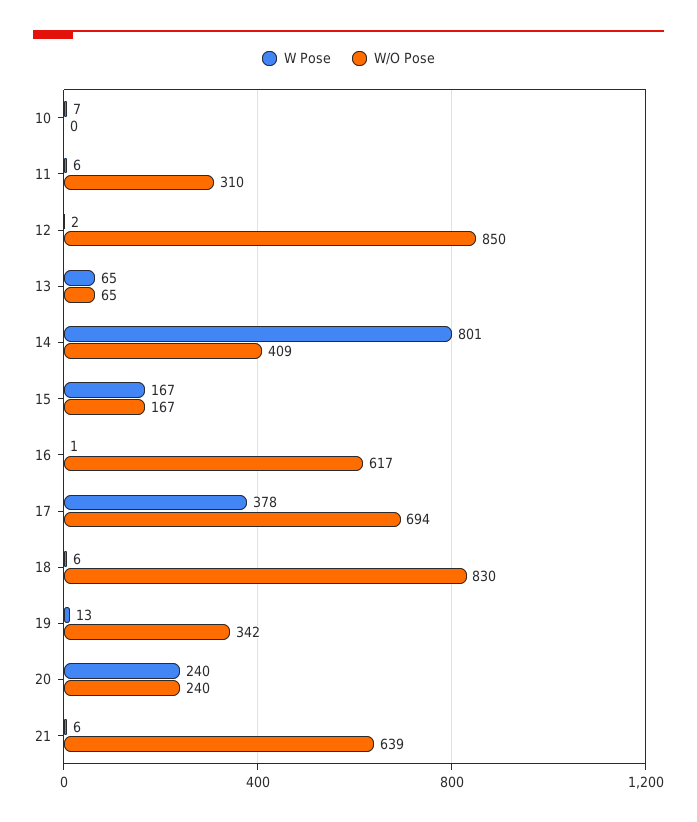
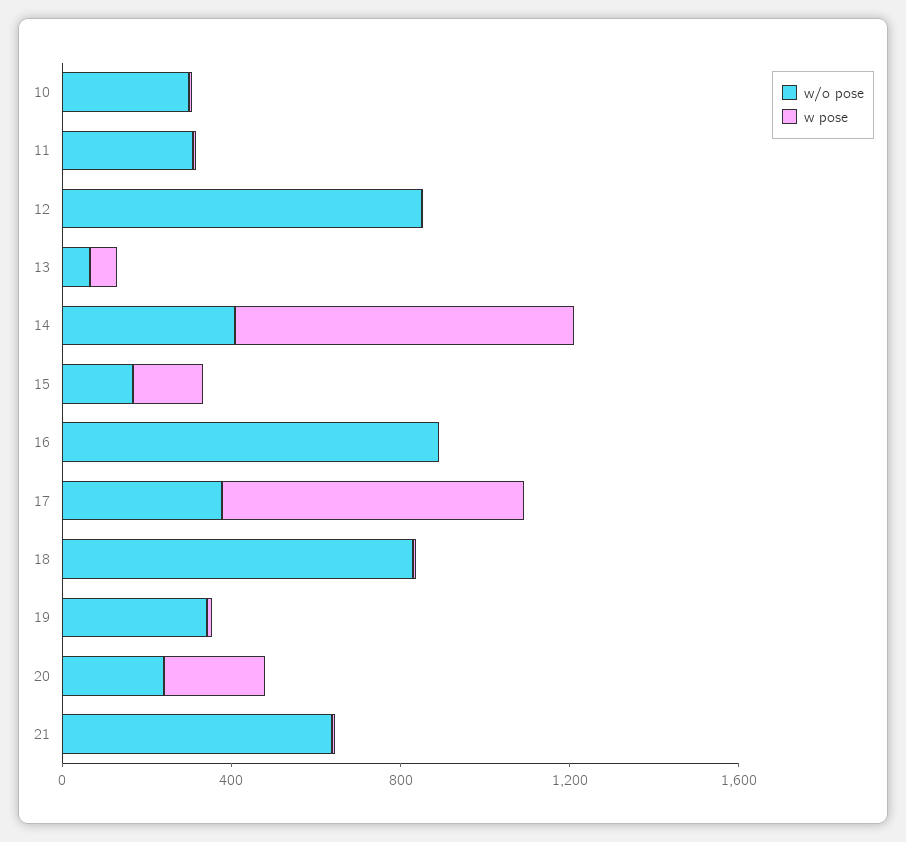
W/O Pose, 10: 0 -> 300
W/O Pose, 16: 617 -> 900
W Pose, 17: 378 -> 700
W/O Pose, 17: 694 -> 400

